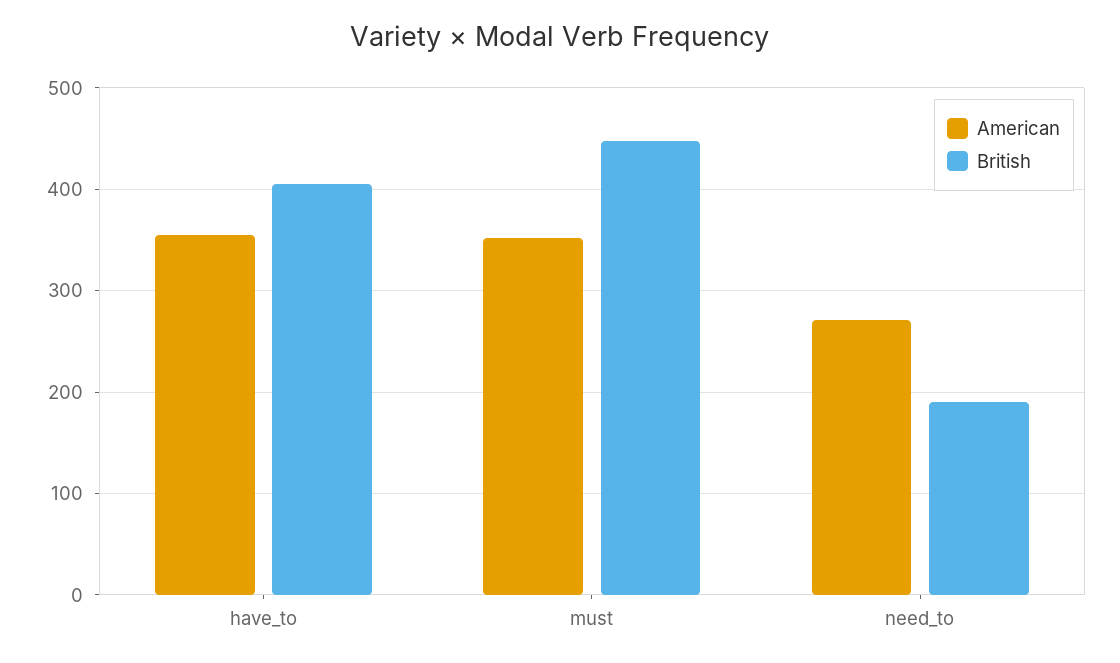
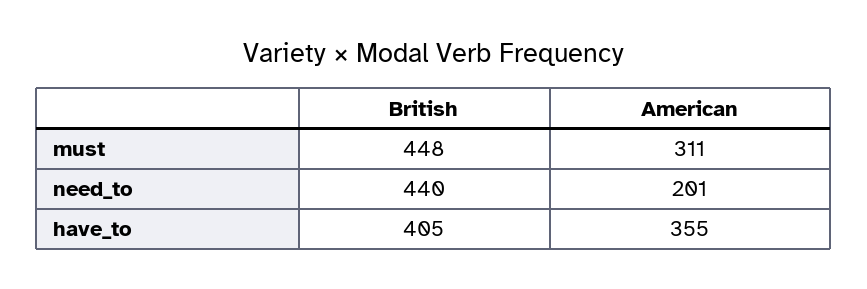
American, must: 350 -> 311
American, need_to: 270 -> 201
British, need_to: 190 -> 440

